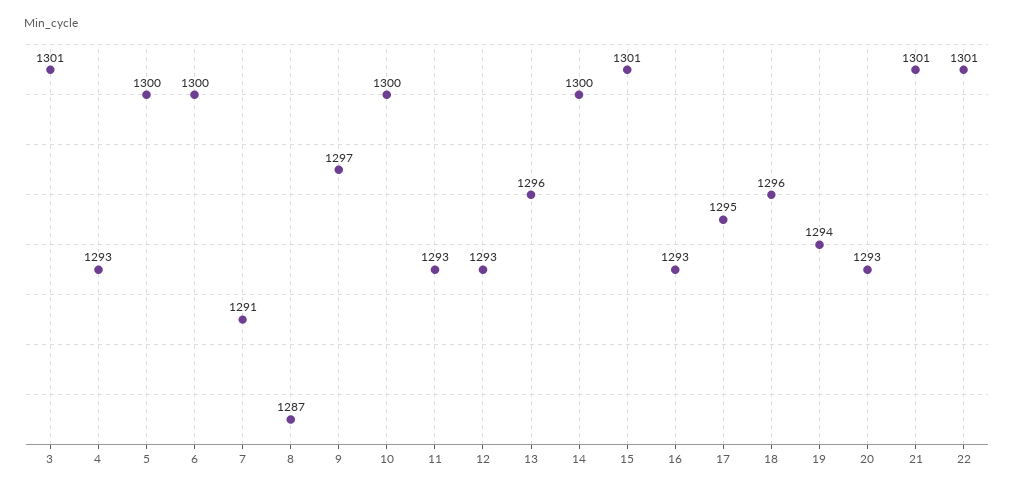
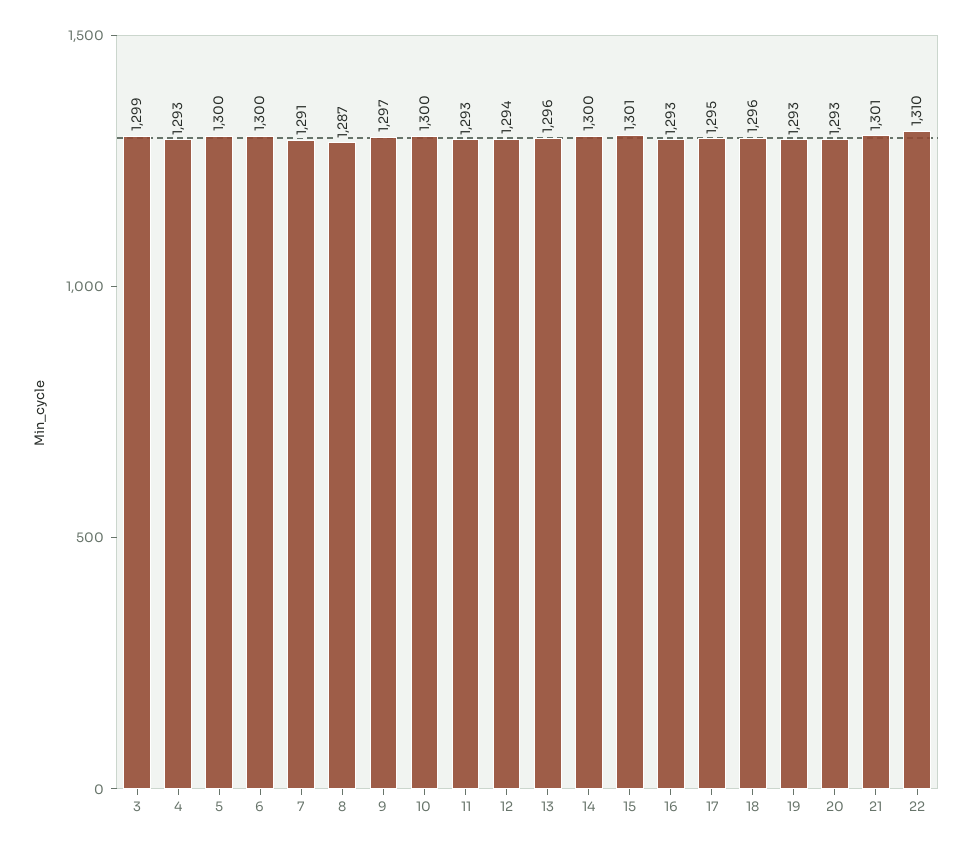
3: 1301 -> 1299
12: 1293 -> 1294
19: 1294 -> 1293
22: 1301 -> 1310

